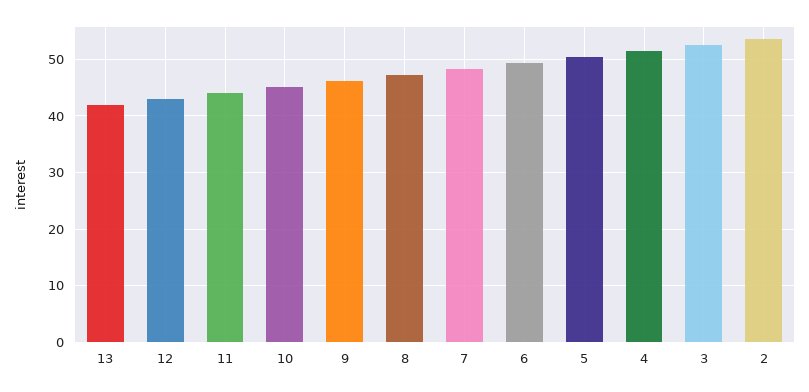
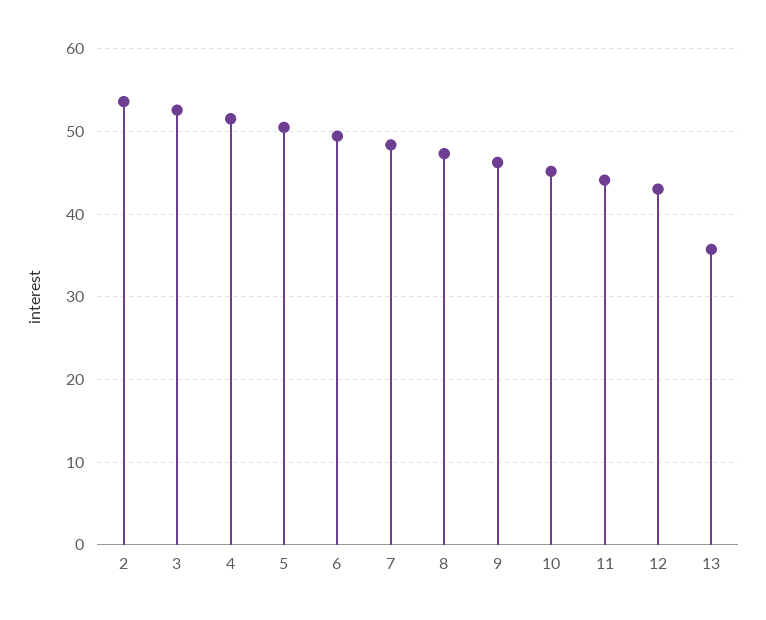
13: 42 -> 36

